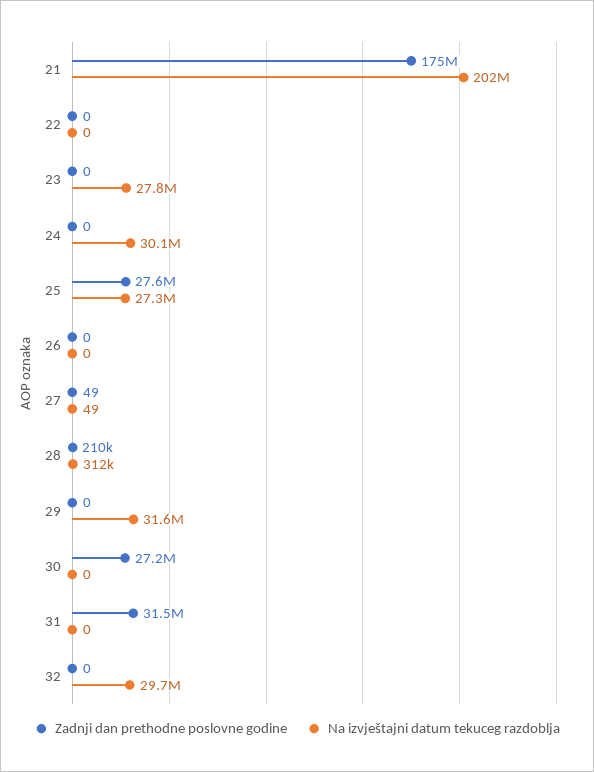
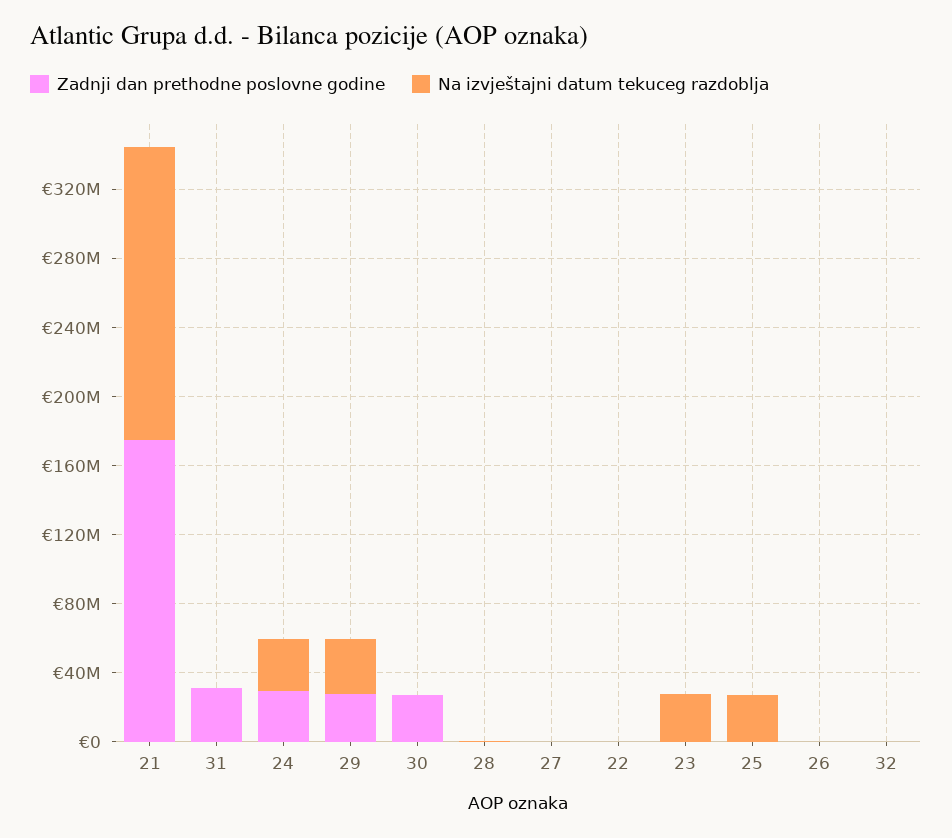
Na izvještajni datum tekuceg razdoblja, 21: 202000000 -> 170000000
Zadnji dan prethodne poslovne godine, 24: 0 -> 30000000
Zadnji dan prethodne poslovne godine, 25: 27600000 -> 0
Zadnji dan prethodne poslovne godine, 29: 0 -> 30000000
Na izvještajni datum tekuceg razdoblja, 32: 29700000 -> 0

